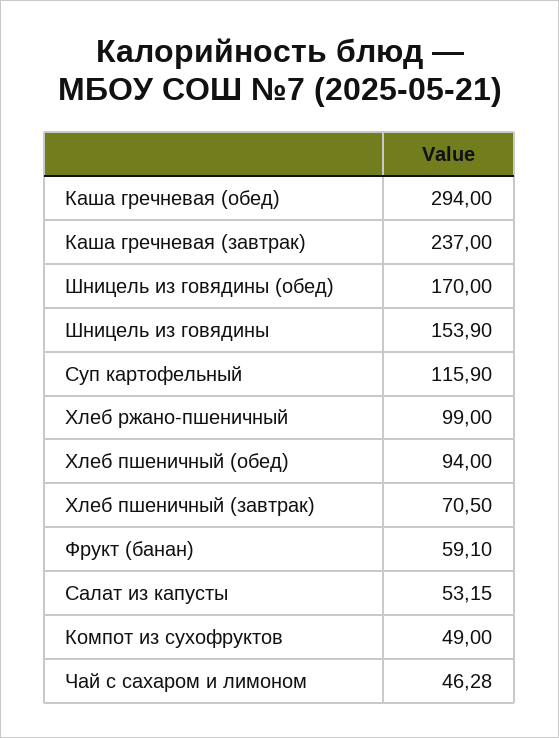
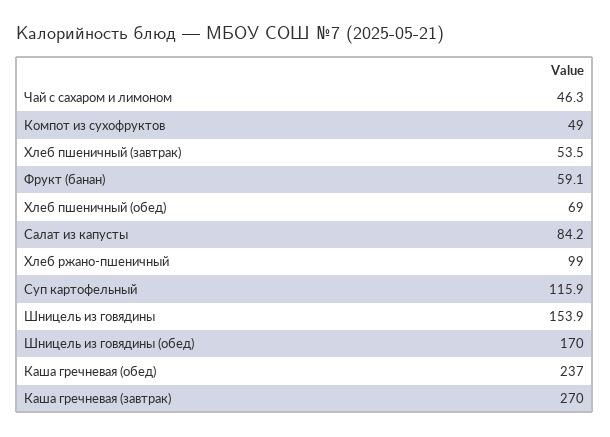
Каша гречневая (обед): 294 -> 237
Каша гречневая (завтрак): 237 -> 270
Хлеб пшеничный (обед): 94 -> 69
Хлеб пшеничный (завтрак): 70.5 -> 53.5
Салат из капусты: 53.15 -> 84.2

